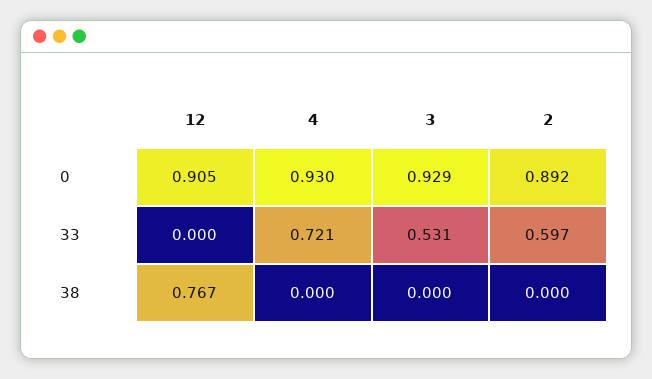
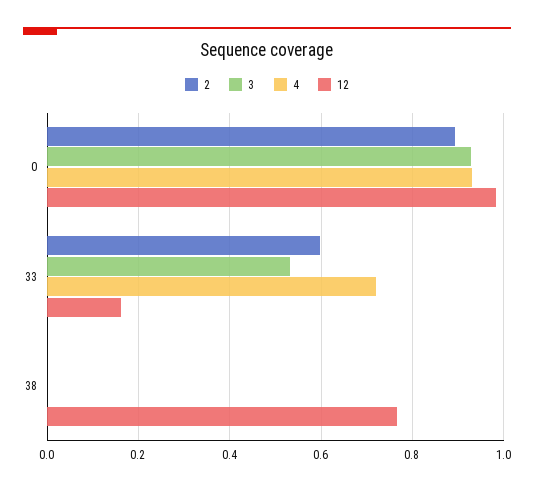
12, 0: 0.905 -> 0.98
12, 33: 0 -> 0.16

